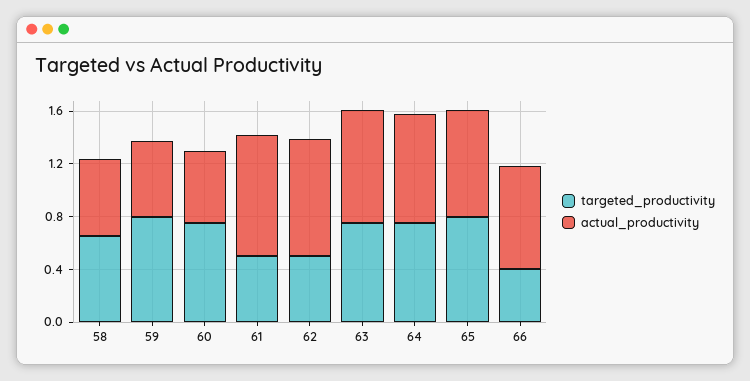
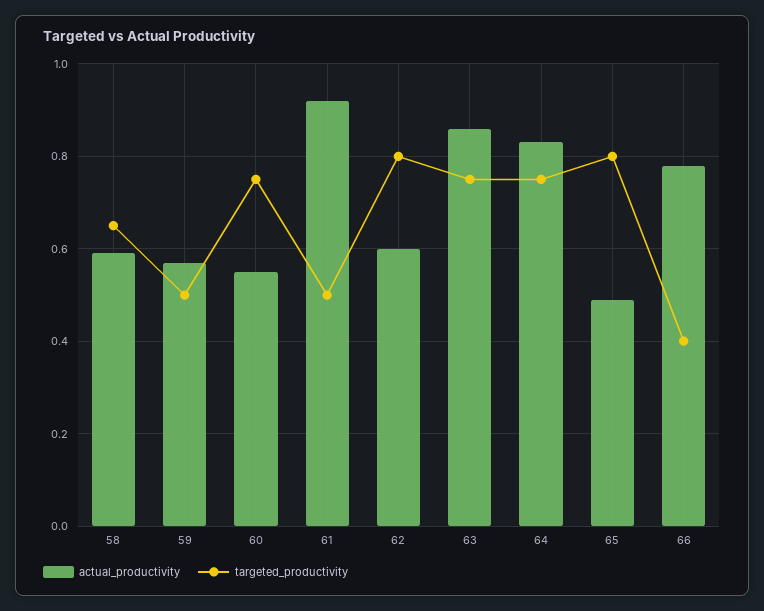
targeted_productivity, 59: 0.8 -> 0.5
targeted_productivity, 62: 0.5 -> 0.8
actual_productivity, 62: 0.9 -> 0.6
actual_productivity, 65: 0.8 -> 0.5

